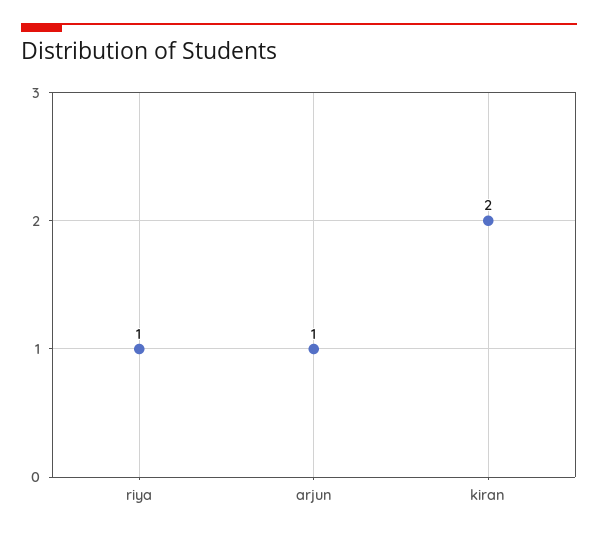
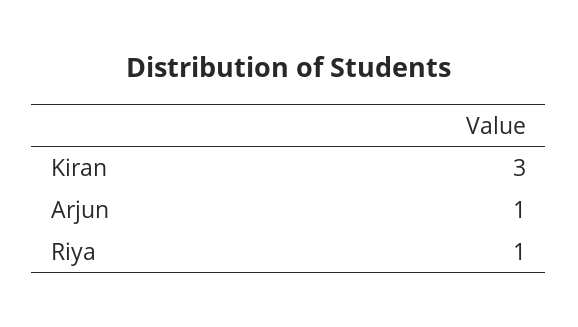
kiran: 2 -> 3

